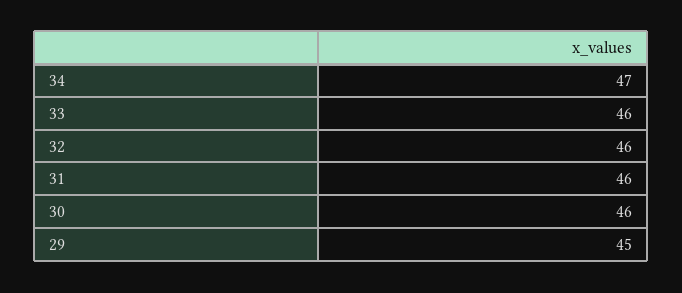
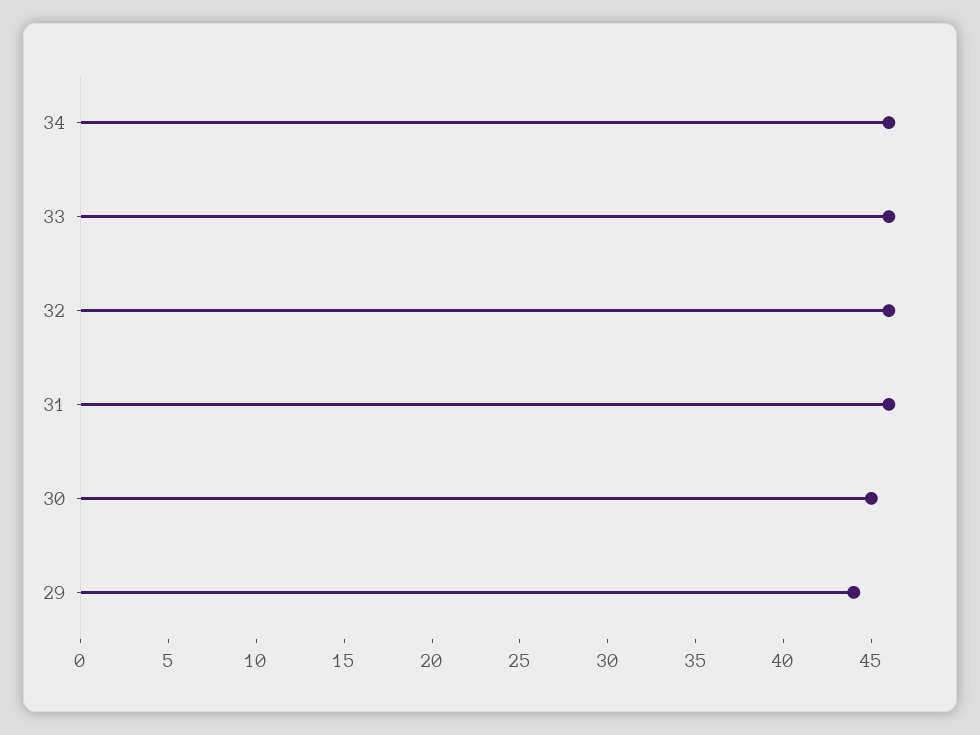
34: 47 -> 46
30: 46 -> 45
29: 45 -> 44

